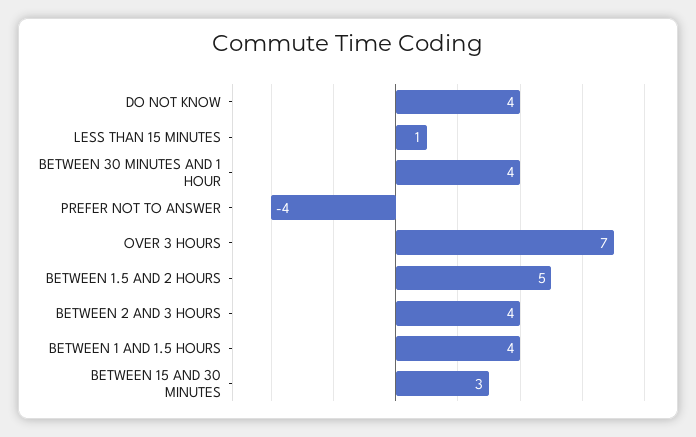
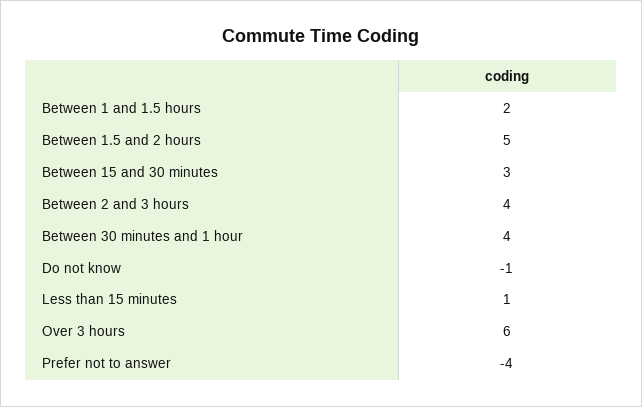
DO NOT KNOW: 4 -> -1
OVER 3 HOURS: 7 -> 6
BETWEEN 1 AND 1.5 HOURS: 4 -> 2

